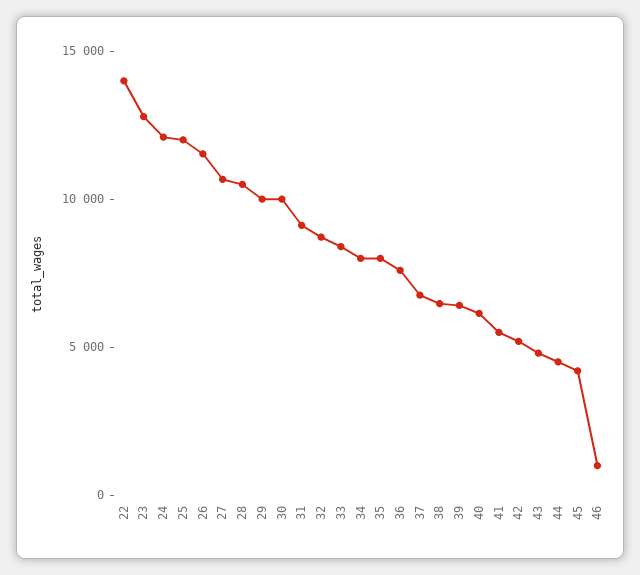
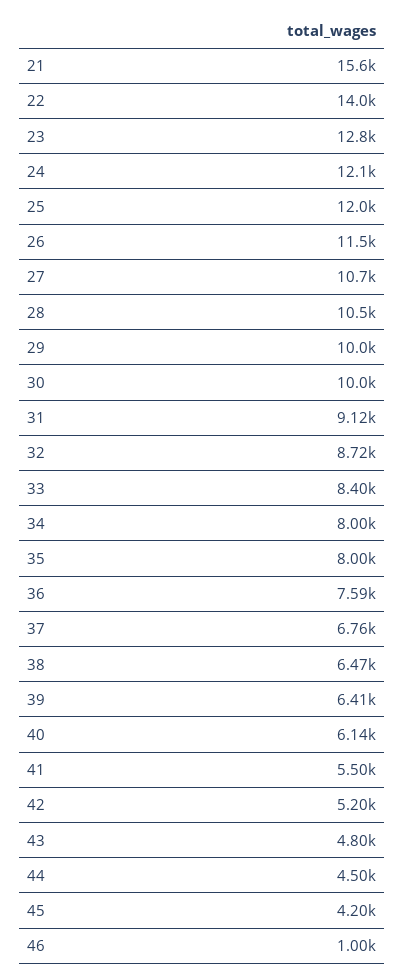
21: none -> 15600

